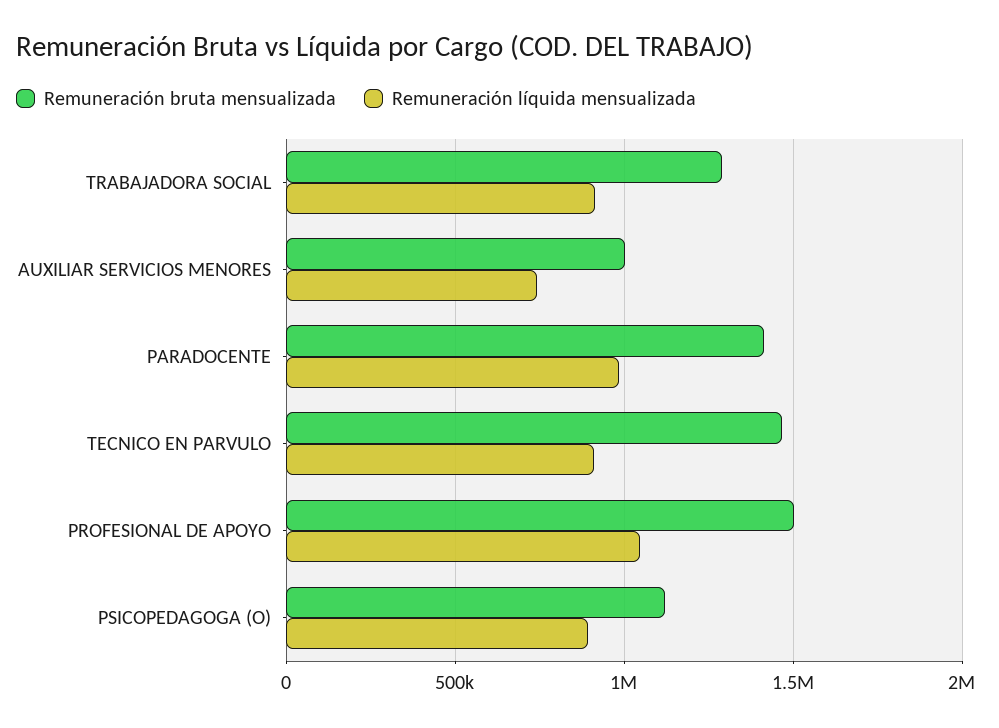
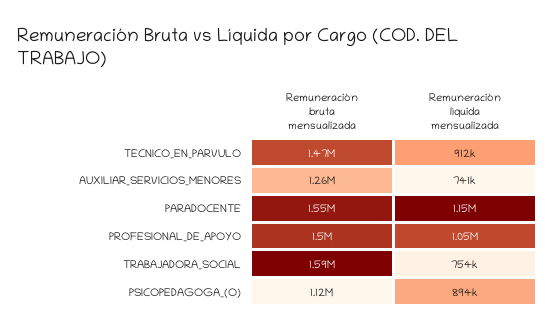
Remuneración bruta mensualizada, TRABAJADORA SOCIAL: 1300000 -> 1590000
Remuneración líquida mensualizada, TRABAJADORA SOCIAL: 900000 -> 754000
Remuneración bruta mensualizada, AUXILIAR SERVICIOS MENORES: 1000000 -> 1260000
Remuneración bruta mensualizada, PARADOCENTE: 1400000 -> 1550000
Remuneración líquida mensualizada, PARADOCENTE: 1000000 -> 1150000

